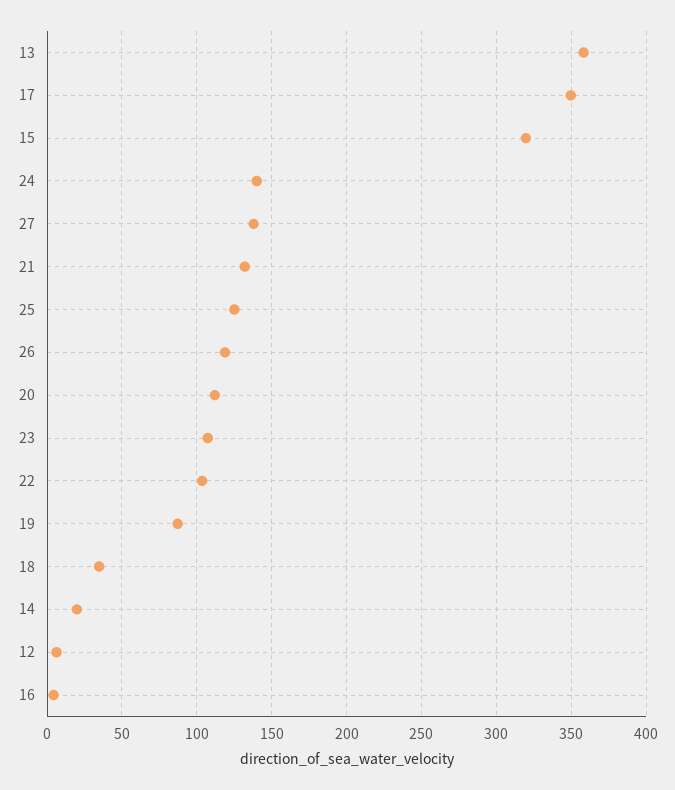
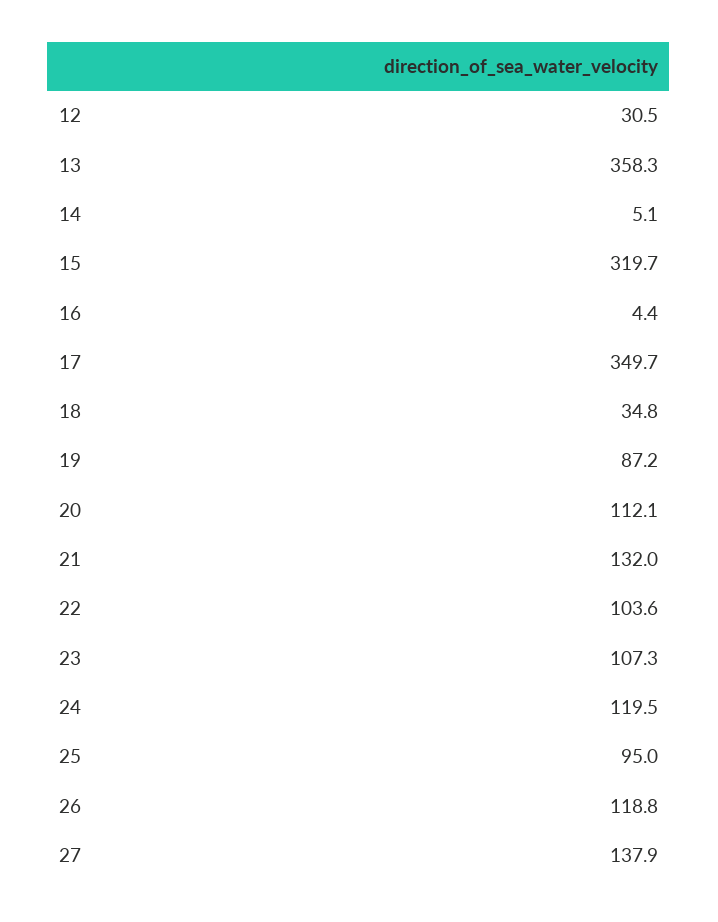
24: 140 -> 119.5
25: 125 -> 95
14: 20 -> 5.1
12: 5 -> 30.5

